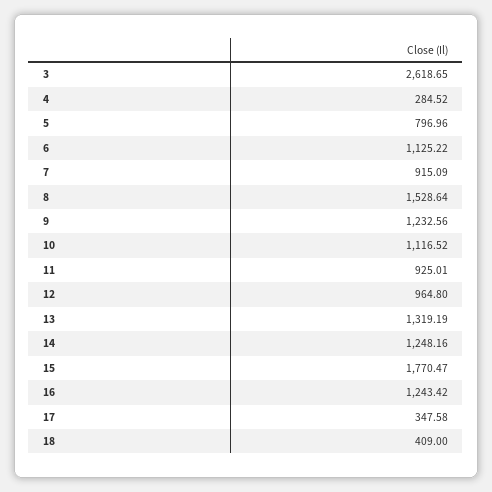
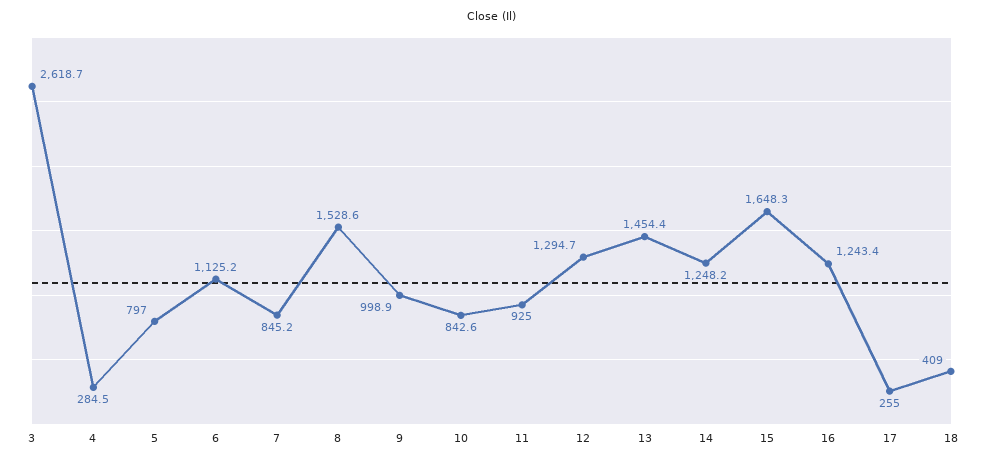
7: 915.09 -> 845.2
9: 1232.56 -> 998.9
10: 1116.52 -> 842.6
12: 964.8 -> 1294.7
13: 1319.19 -> 1454.4
15: 1770.47 -> 1648.3
17: 347.58 -> 255

